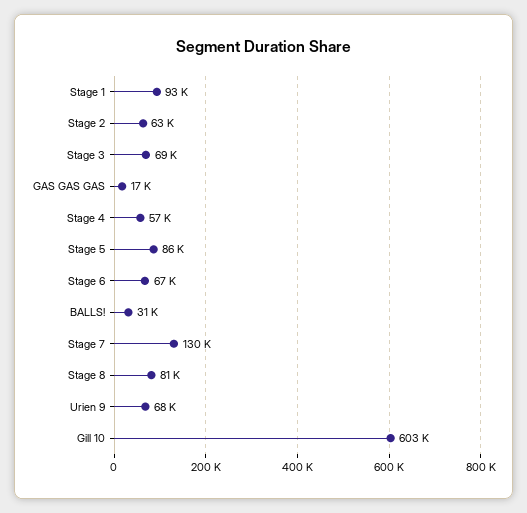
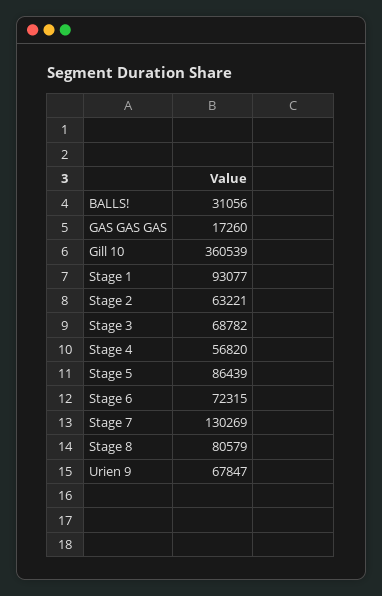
Stage 6: 67000 -> 72315
Gill 10: 603000 -> 360539

